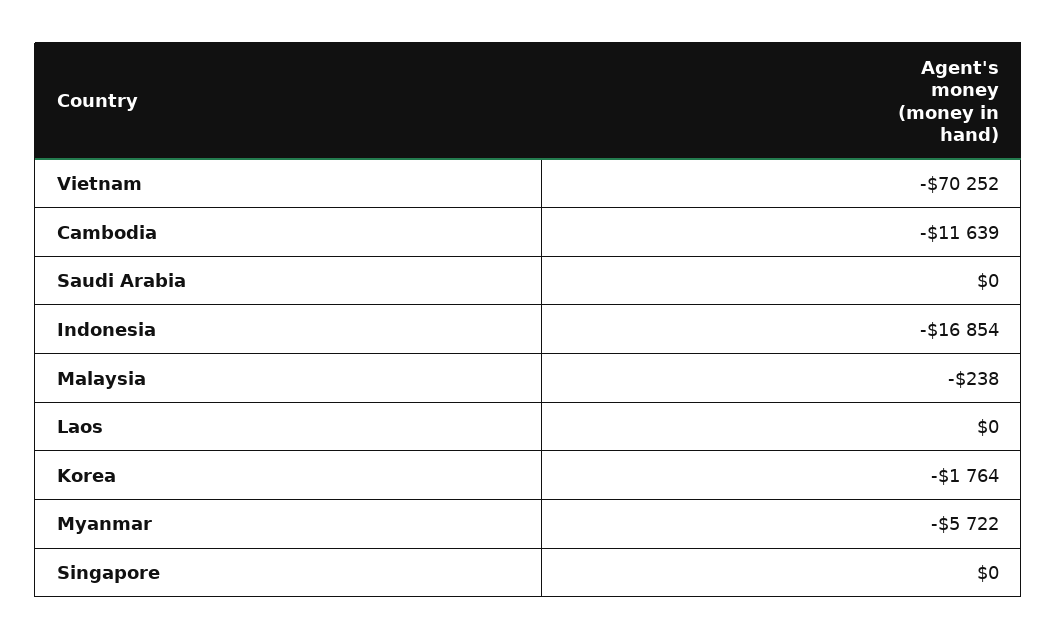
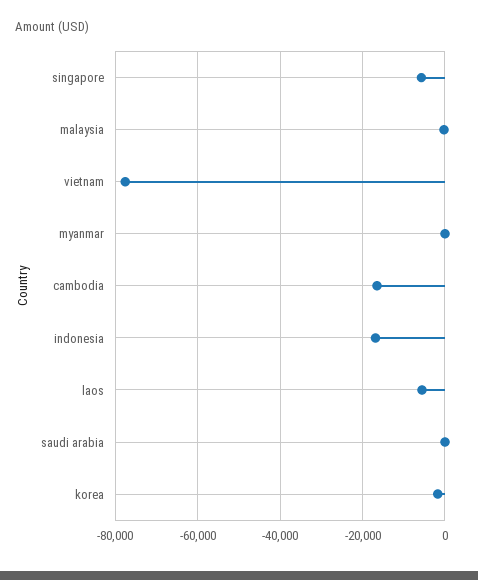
Vietnam: -70252 -> -78000
Cambodia: -11639 -> -16000
Laos: 0 -> -6000
Myanmar: -5722 -> 0
Singapore: 0 -> -6000

